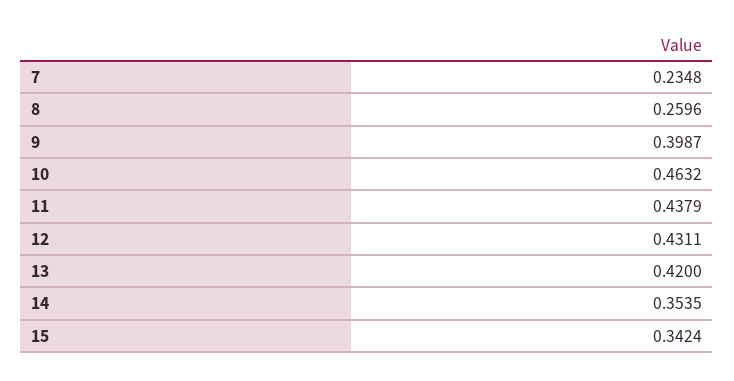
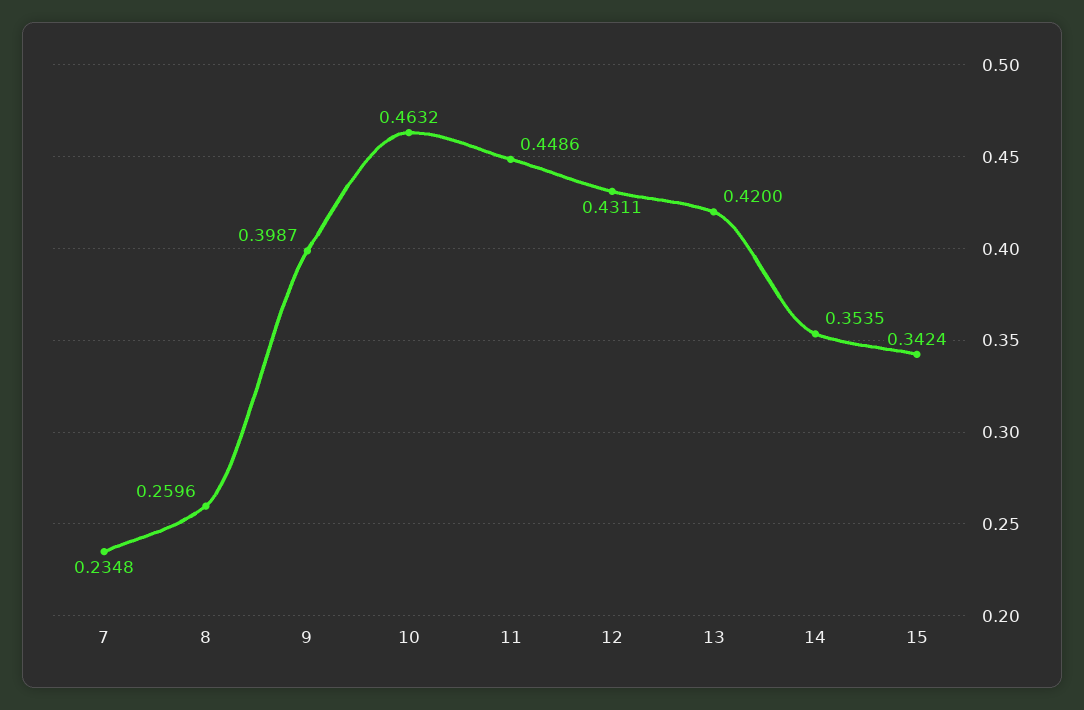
11: 0.4379 -> 0.4486

